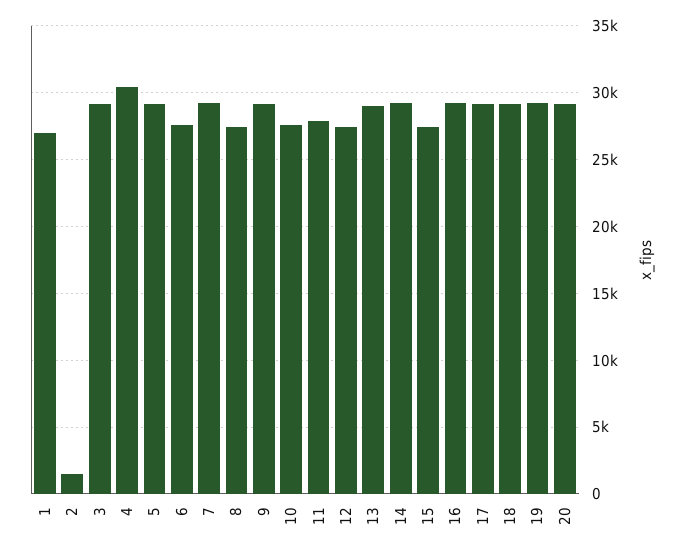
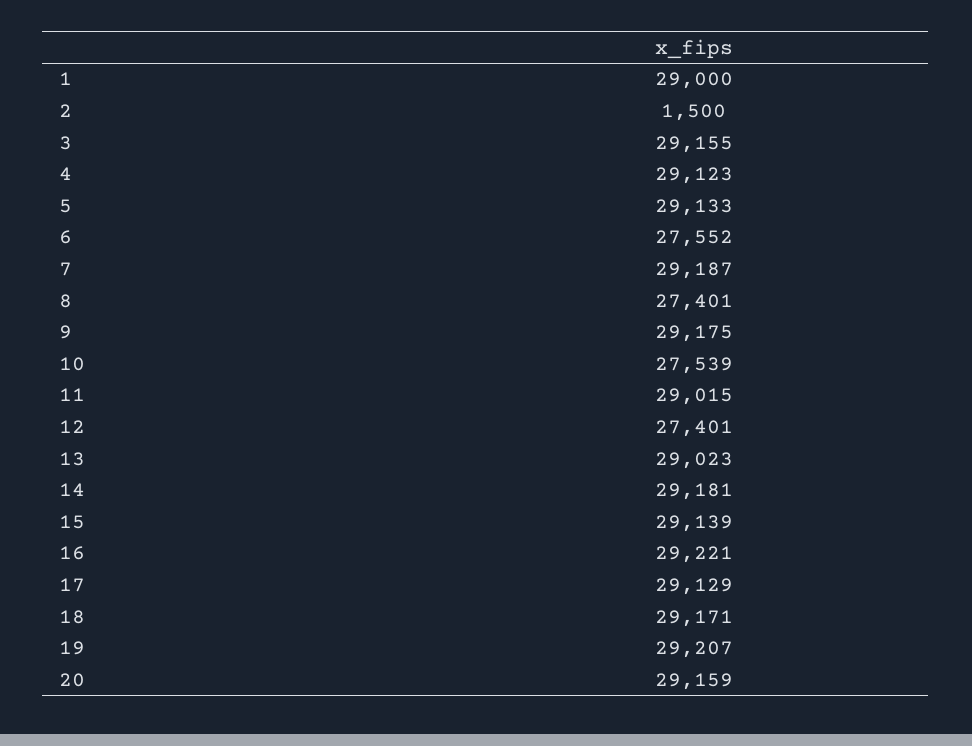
1: 27000 -> 29000
4: 30500 -> 29123
11: 28000 -> 29015
15: 27500 -> 29139

